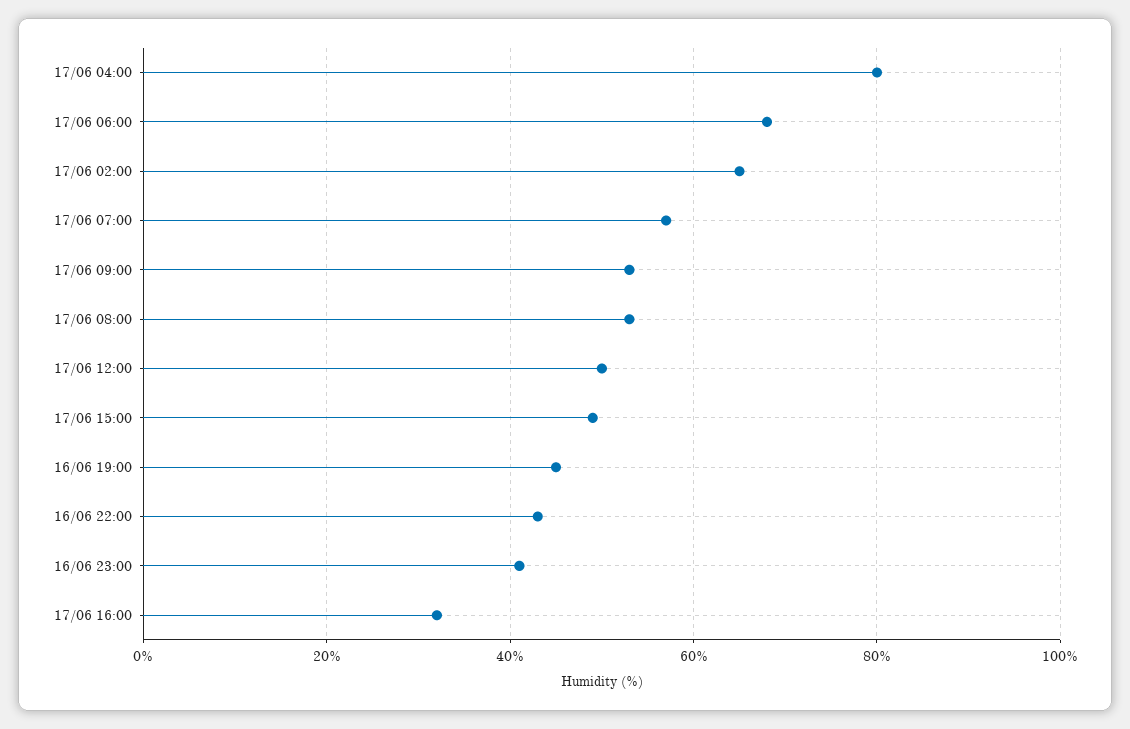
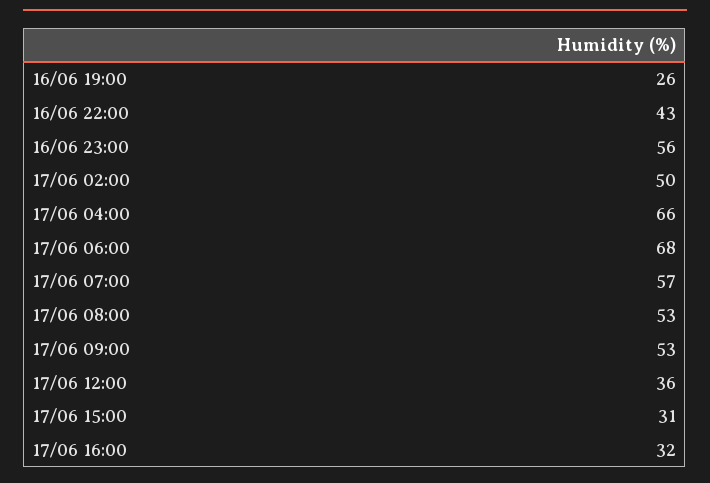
17/06 04:00: 80 -> 66
17/06 02:00: 65 -> 50
17/06 12:00: 50 -> 36
17/06 15:00: 50 -> 31
16/06 19:00: 45 -> 26
16/06 23:00: 40 -> 56

